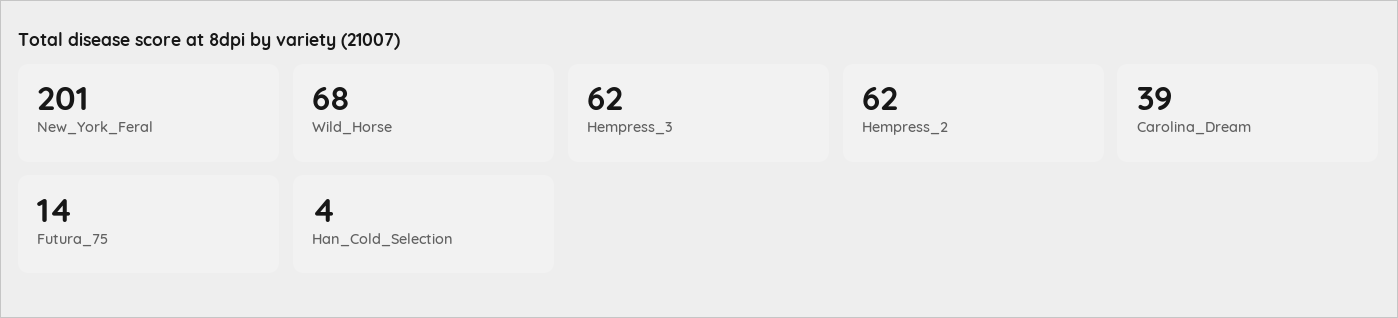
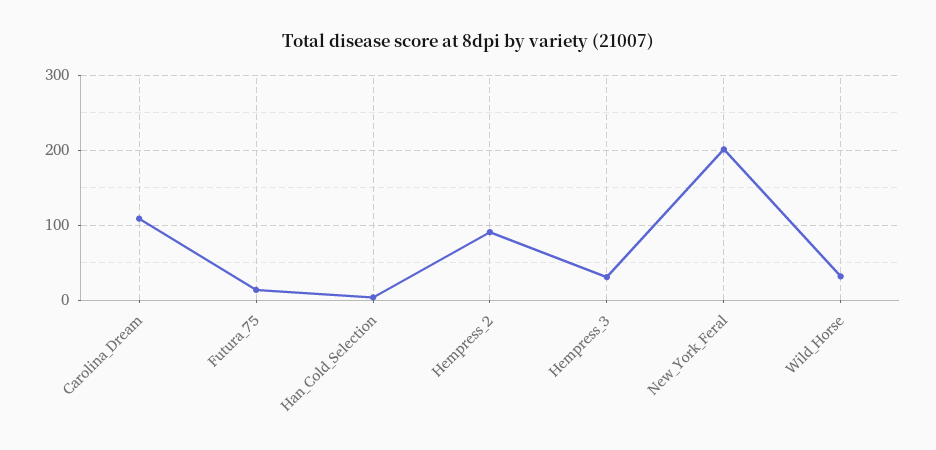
Wild_Horse: 68 -> 30
Hempress_3: 62 -> 30
Hempress_2: 62 -> 90
Carolina_Dream: 39 -> 110

